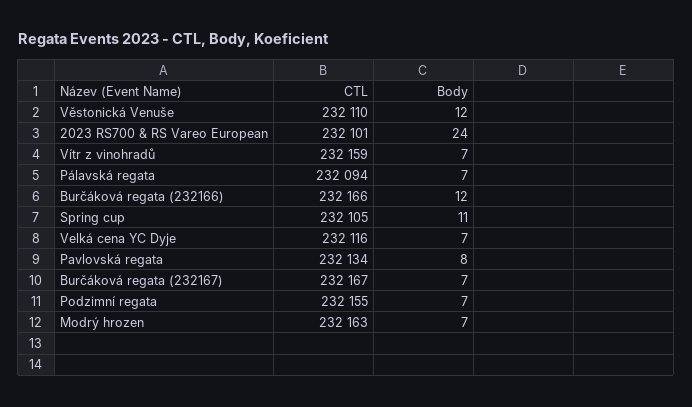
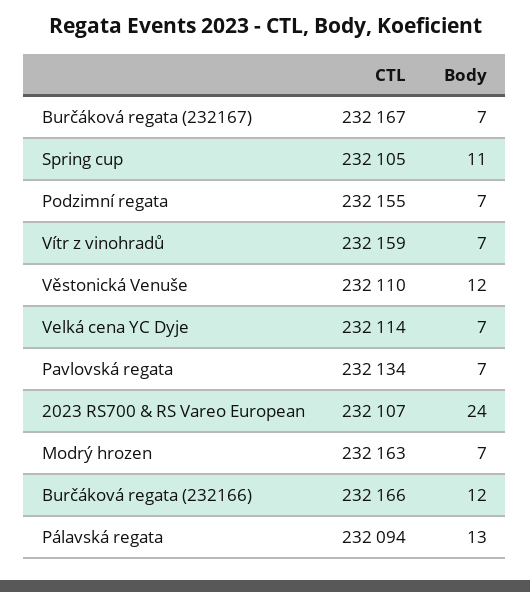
CTL, 2023 RS700 & RS Vareo European: 232101 -> 232107
Body, Pálavská regata: 7 -> 13
CTL, Velká cena YC Dyje: 232116 -> 232114
Body, Pavlovská regata: 8 -> 7

